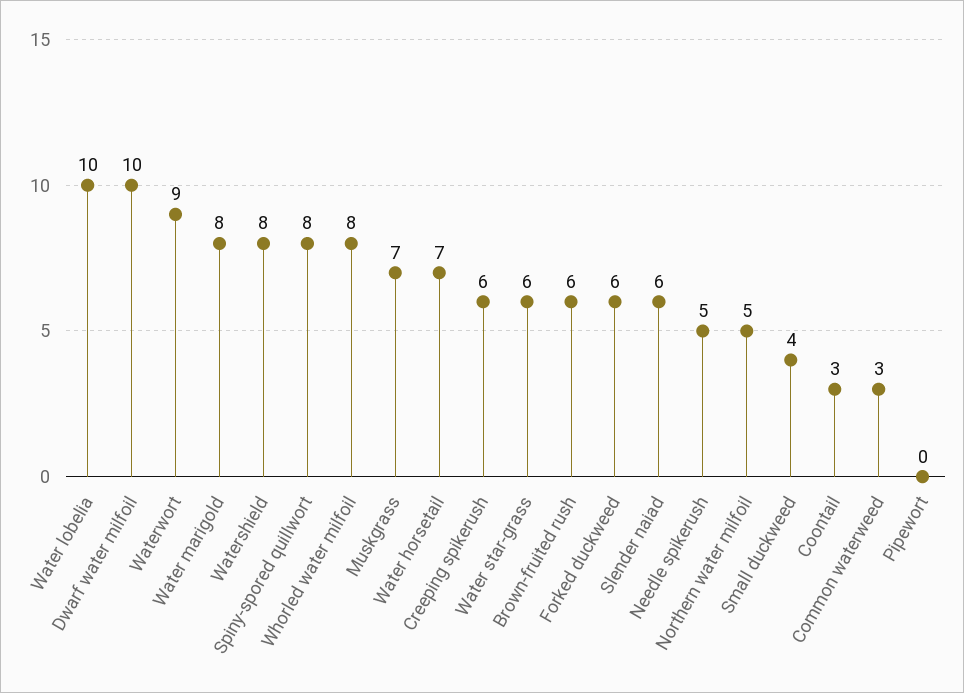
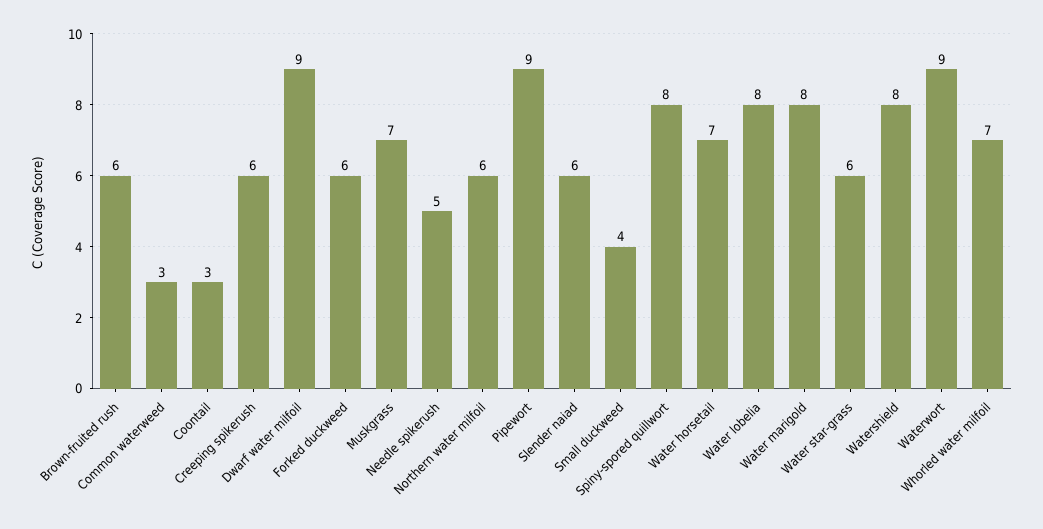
Water lobelia: 10 -> 8
Dwarf water milfoil: 10 -> 9
Whorled water milfoil: 8 -> 7
Northern water milfoil: 5 -> 6
Pipewort: 0 -> 9

